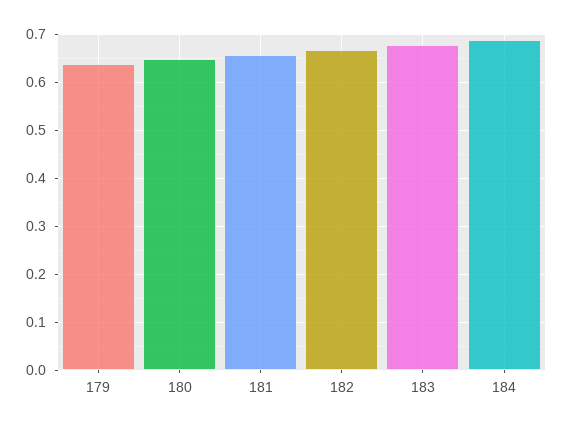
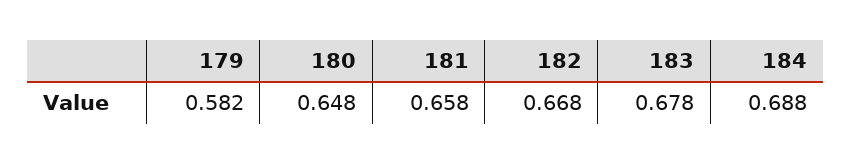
179: 0.64 -> 0.582

